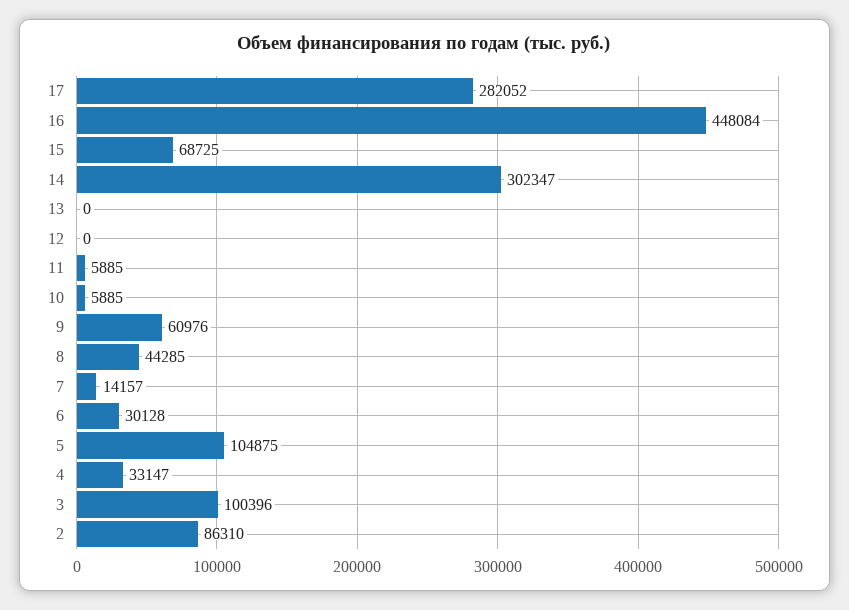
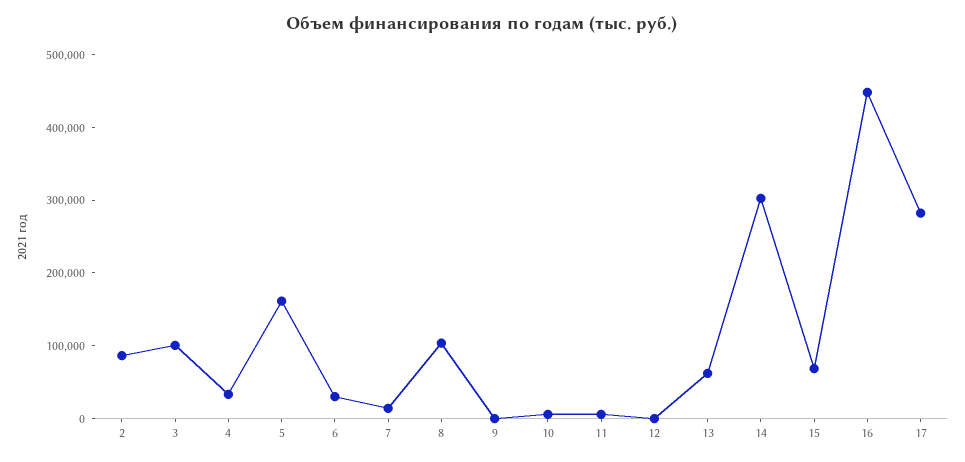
13: 0 -> 60000
9: 60976 -> 0
8: 44285 -> 100000
5: 104875 -> 160000

